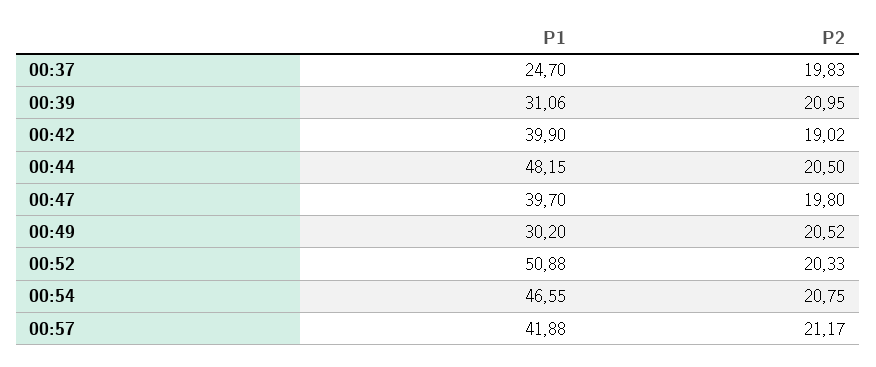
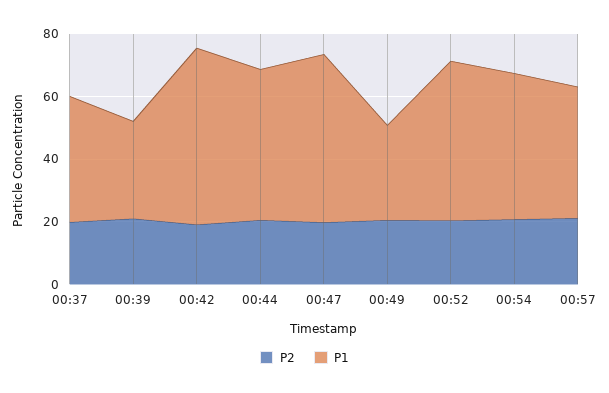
P1, 00:37: 24.7 -> 40
P1, 00:42: 39.9 -> 55
P1, 00:47: 39.7 -> 55

